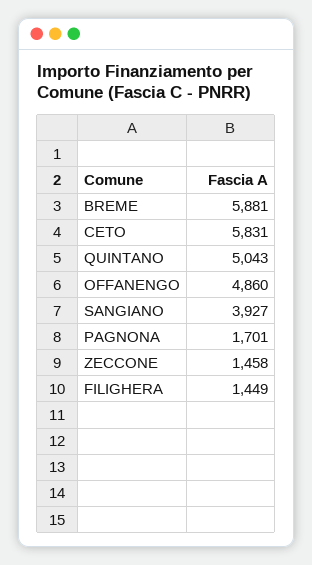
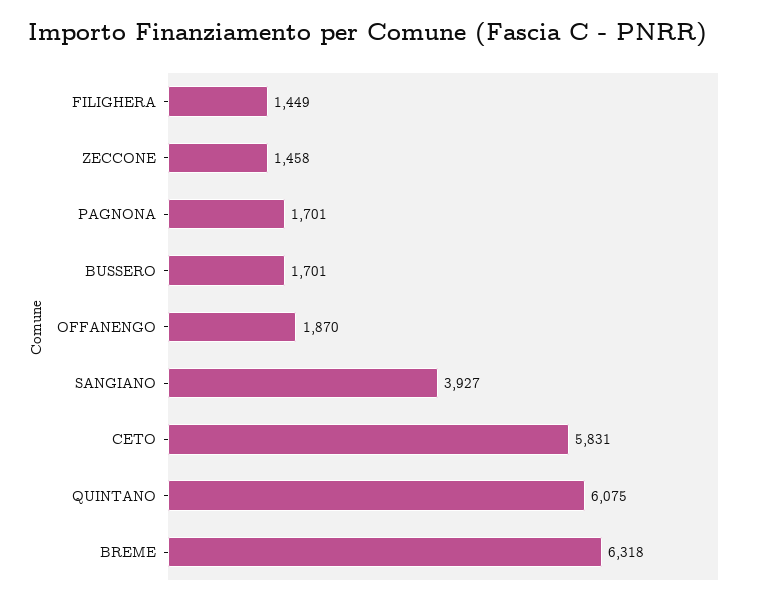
BREME: 5881 -> 6318
QUINTANO: 5043 -> 6075
OFFANENGO: 4860 -> 1870
BUSSERO: none -> 1701

